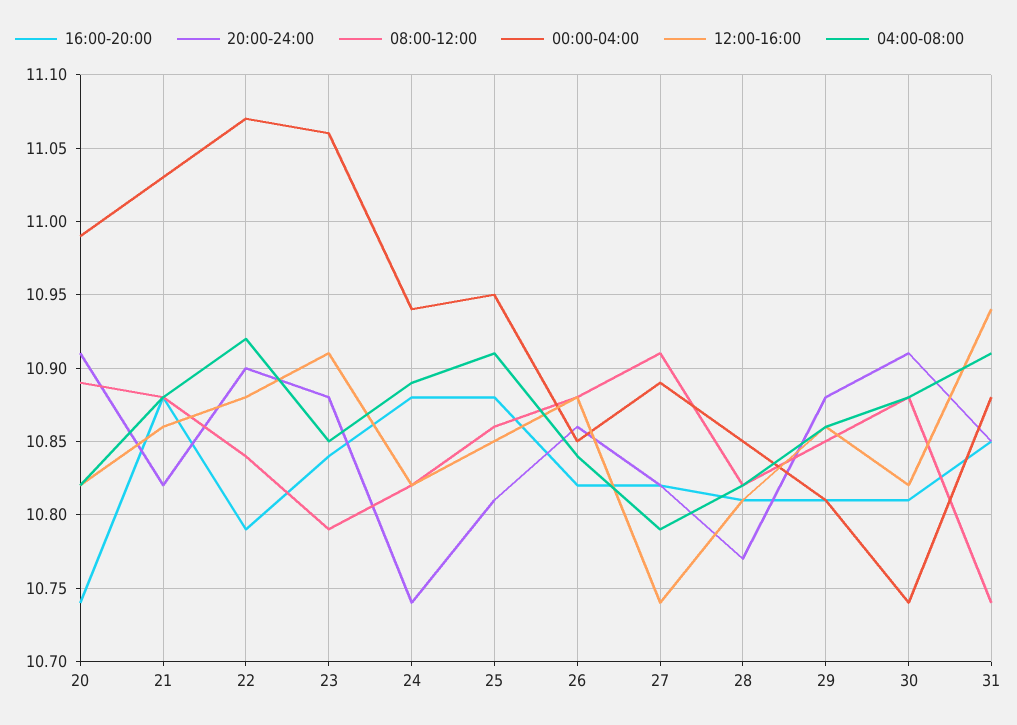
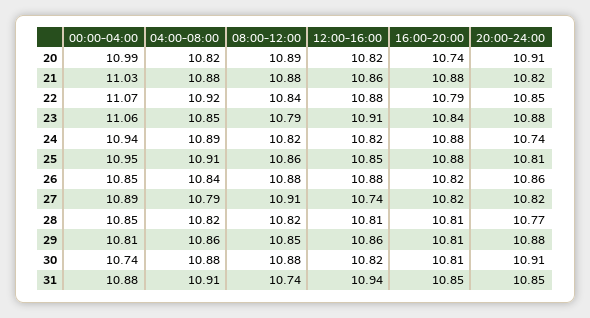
20:00-24:00, 22: 10.9 -> 10.85

